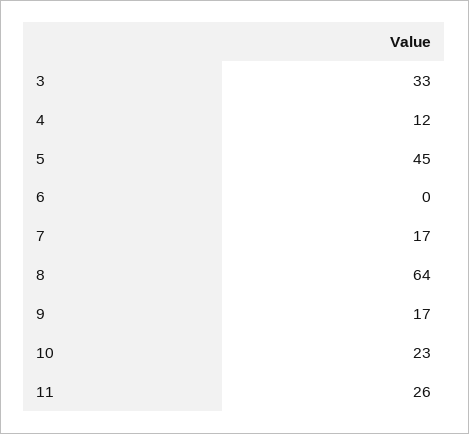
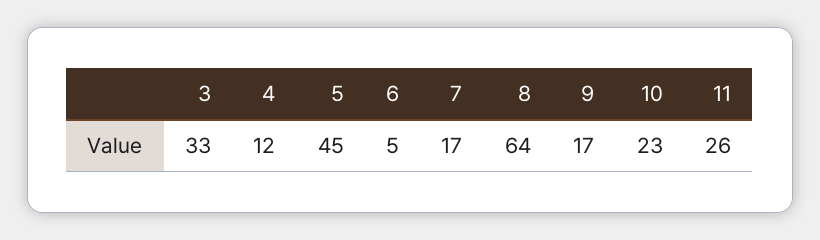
6: 0 -> 5

